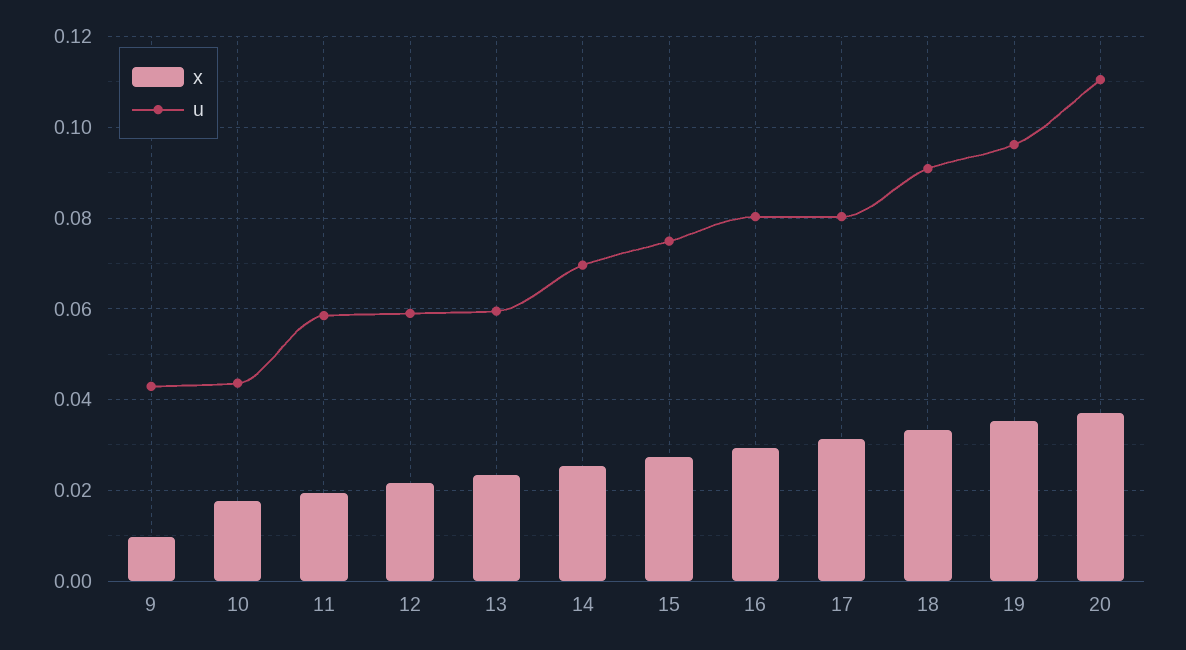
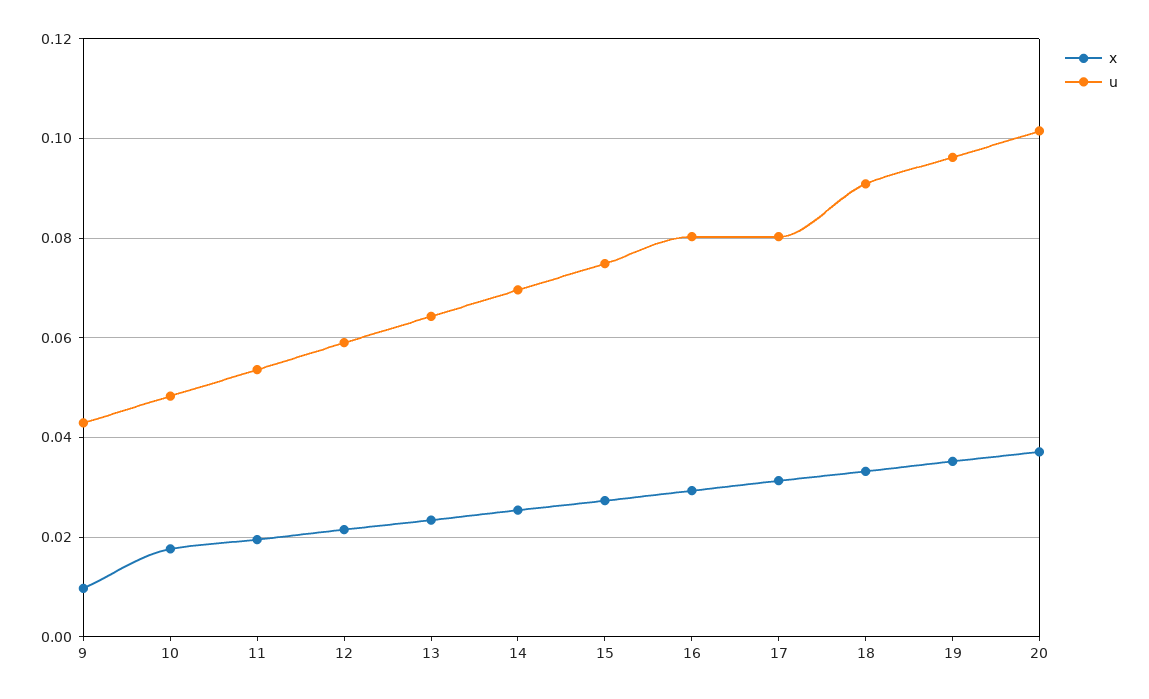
u, 10: 0.044 -> 0.048
u, 11: 0.058 -> 0.054
u, 13: 0.06 -> 0.064
u, 20: 0.11 -> 0.102

